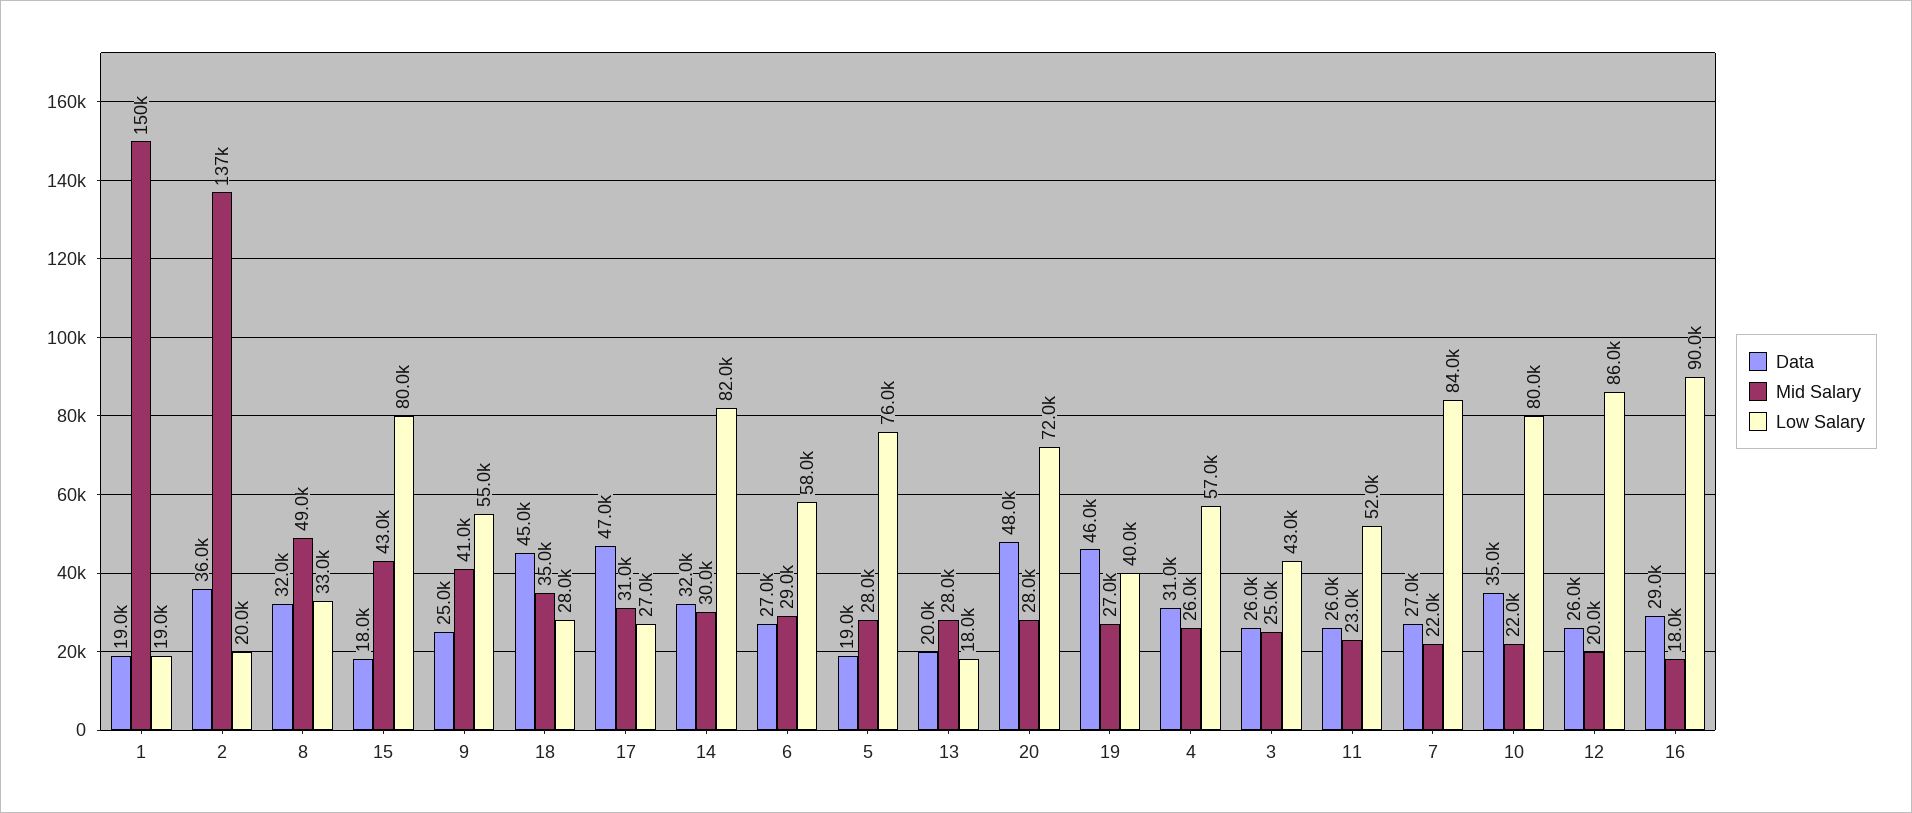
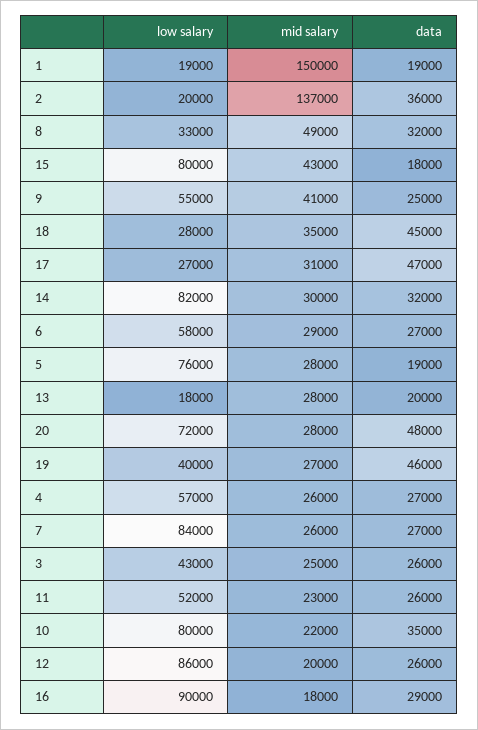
Data, 4: 31000 -> 27000
Mid Salary, 7: 22000 -> 26000

